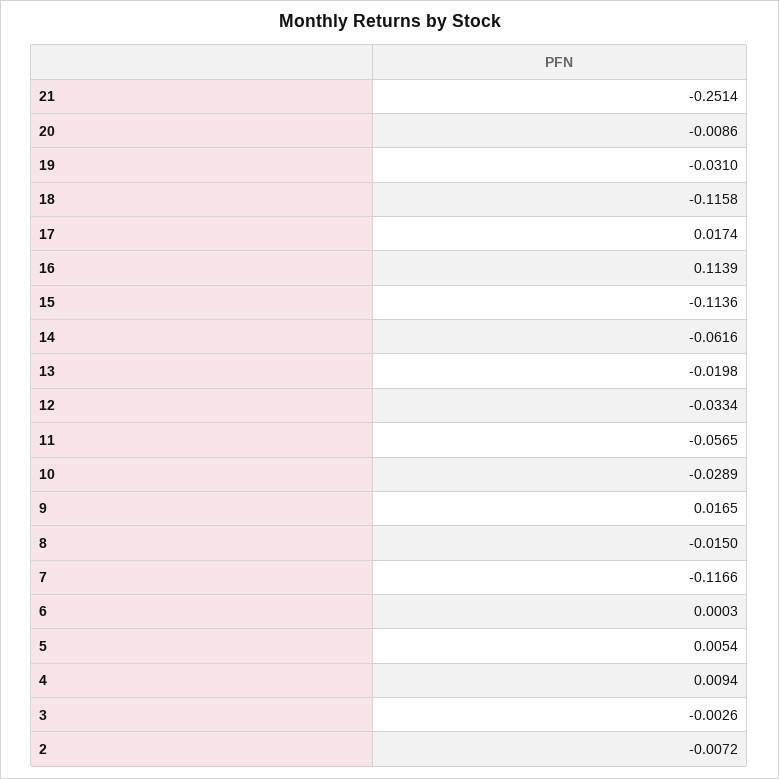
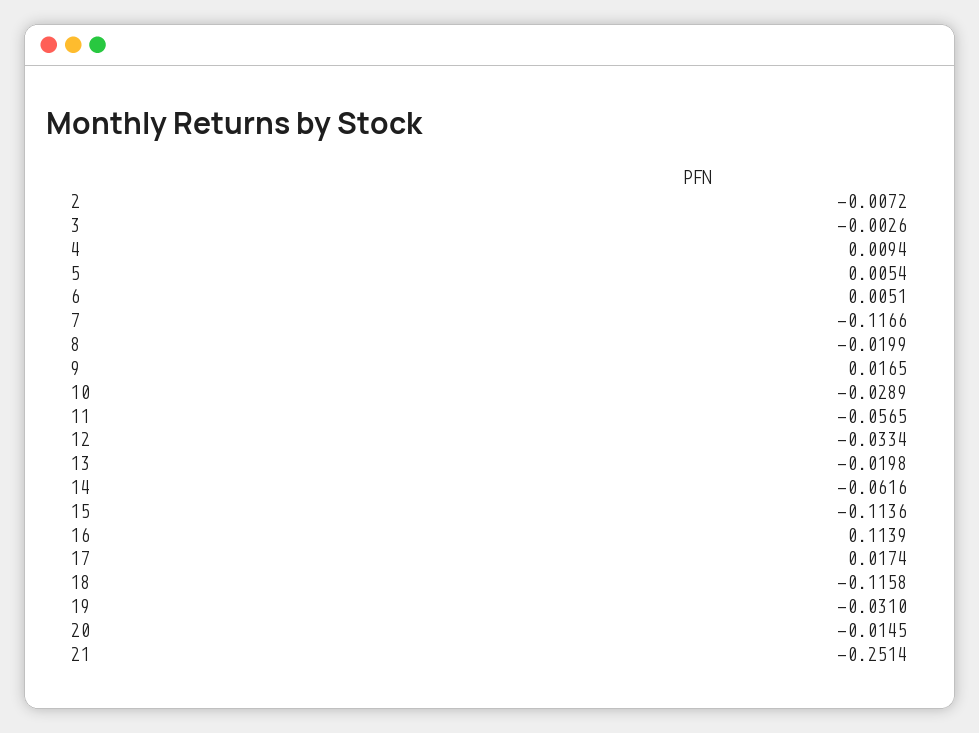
20: -0.0086 -> -0.0145
8: -0.015 -> -0.0199
6: 0.0003 -> 0.0051

